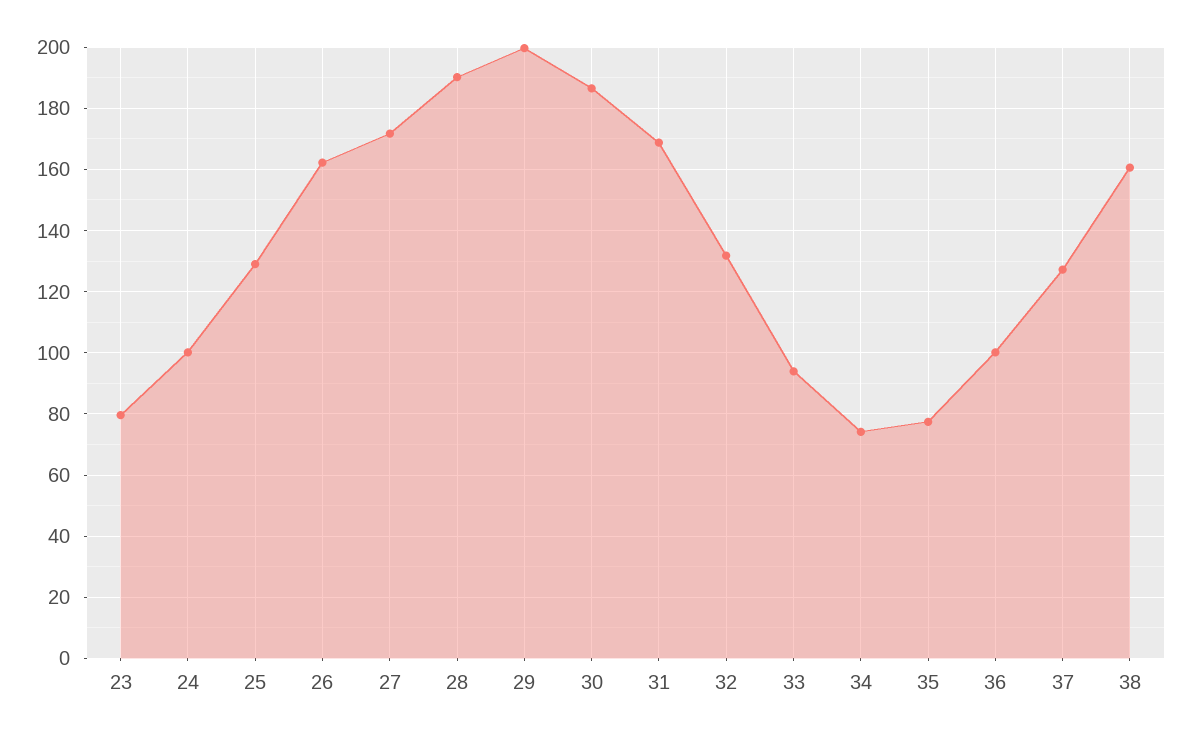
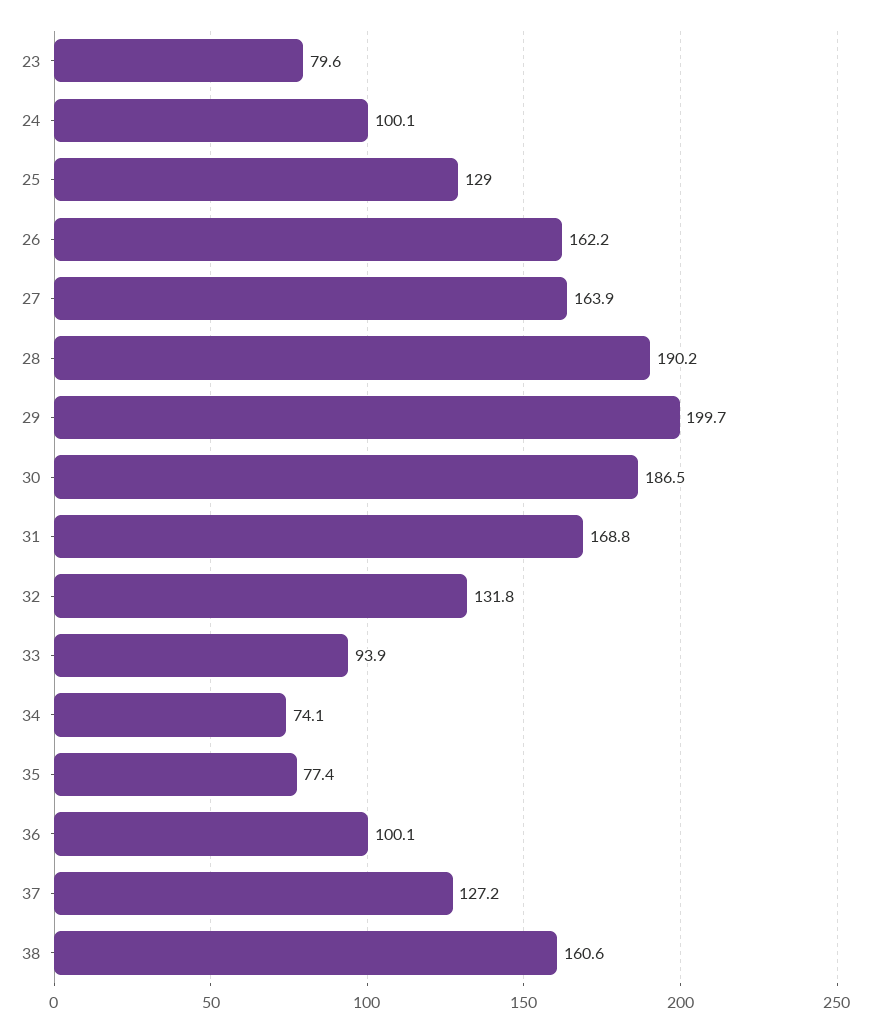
27: 172 -> 163.9

